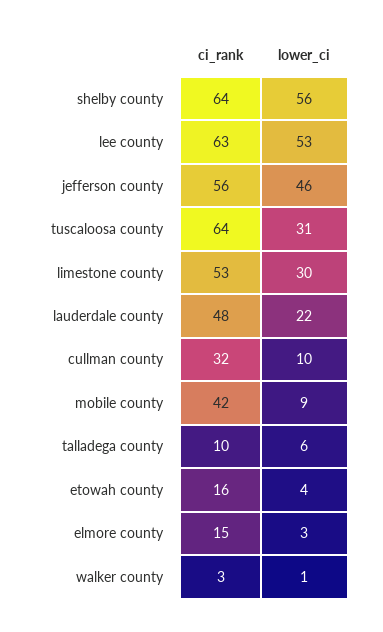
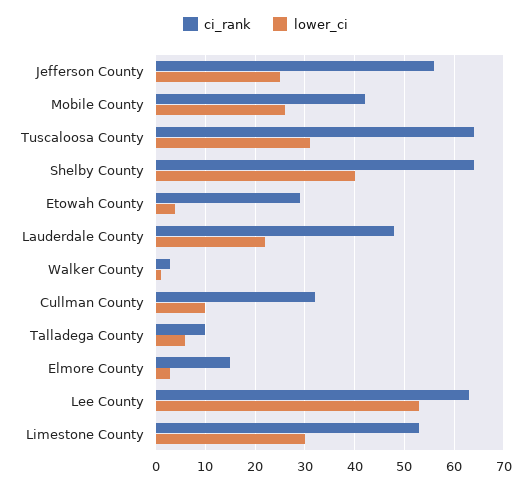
lower_ci, shelby county: 56 -> 40
lower_ci, jefferson county: 46 -> 25
lower_ci, mobile county: 9 -> 25
ci_rank, etowah county: 16 -> 30

